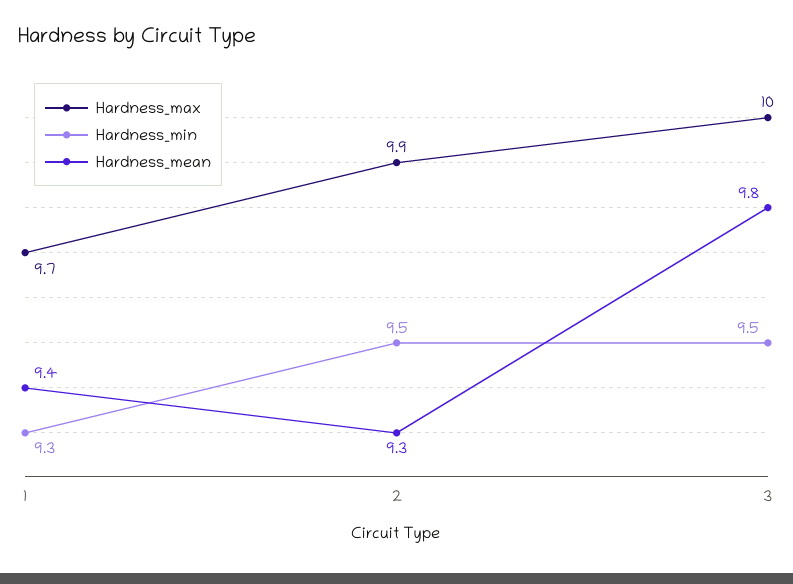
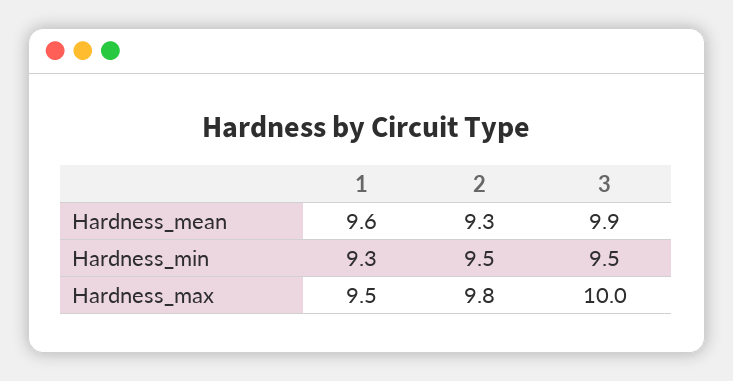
Hardness_max, 1: 9.7 -> 9.5
Hardness_mean, 1: 9.4 -> 9.6
Hardness_max, 2: 9.9 -> 9.8
Hardness_mean, 3: 9.8 -> 9.9

